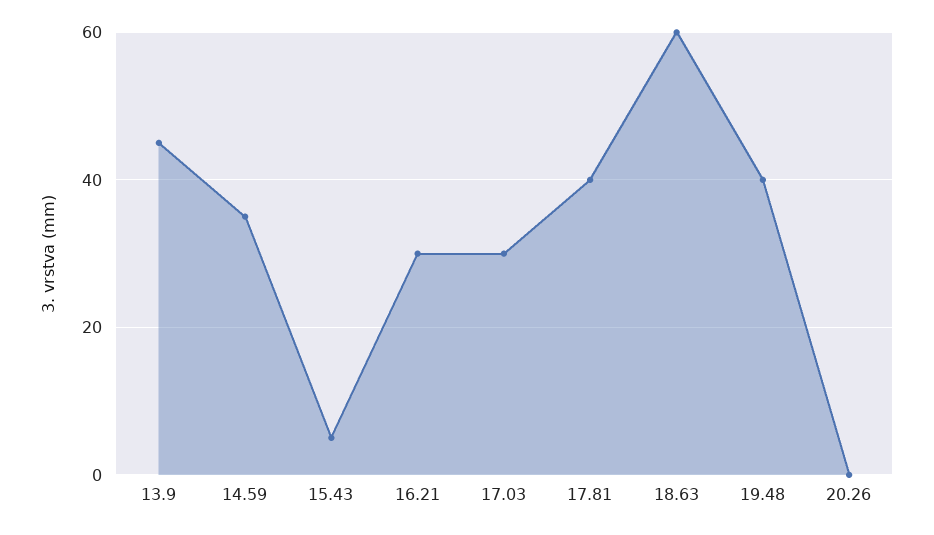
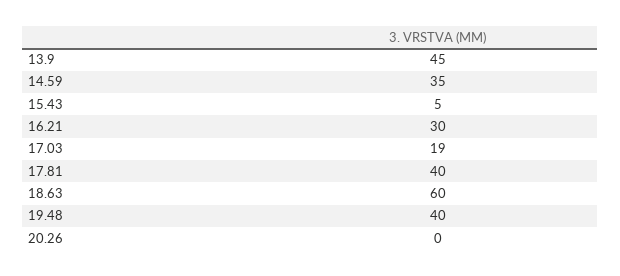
17.03: 30 -> 19

